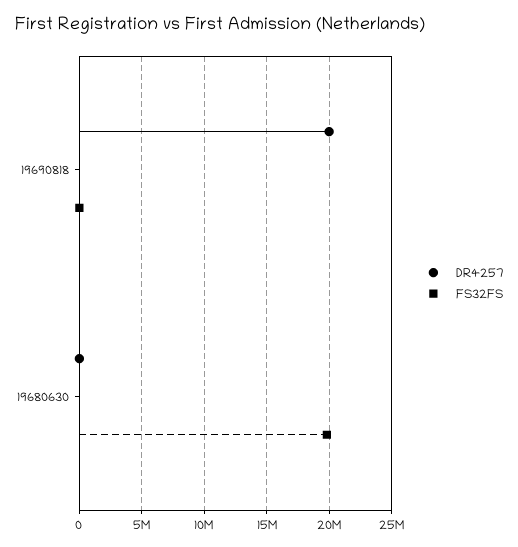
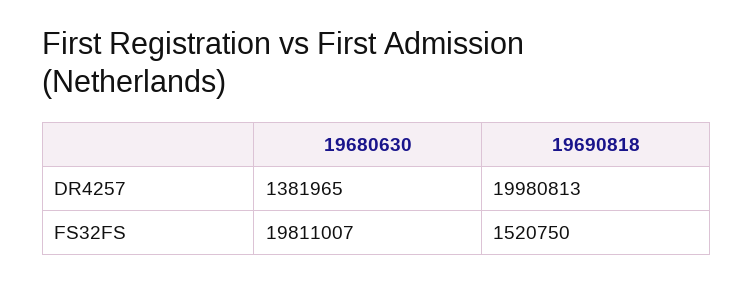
FS32FS, 19690818: 0 -> 1520750
DR4257, 19680630: 0 -> 1381965

